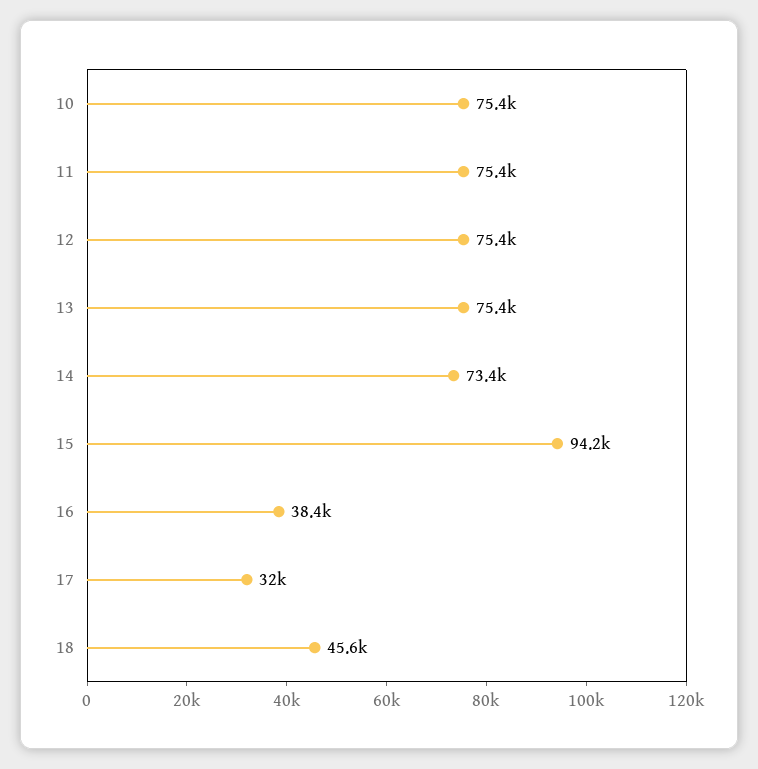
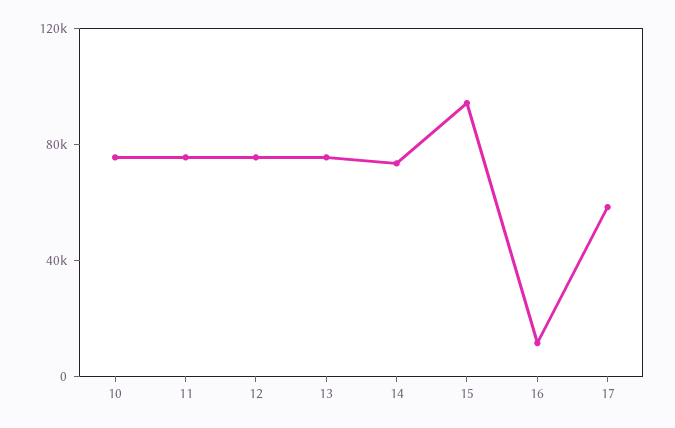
16: 38400 -> 10000
17: 32000 -> 60000
18: 45600 -> none

